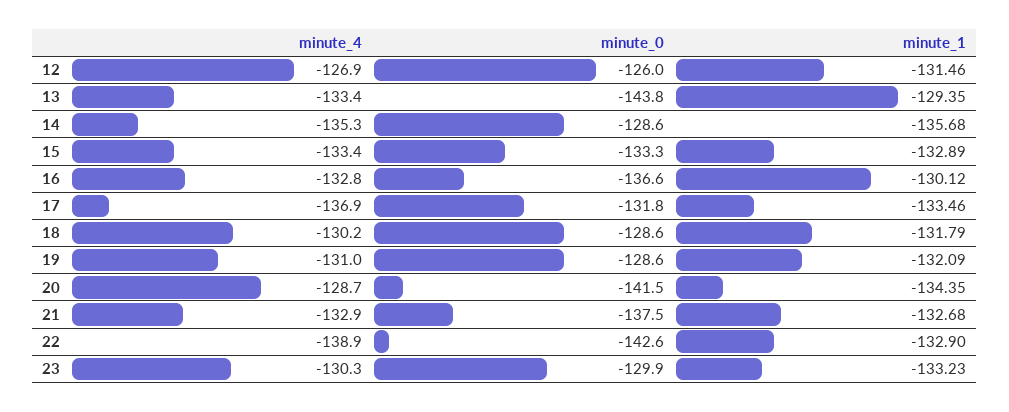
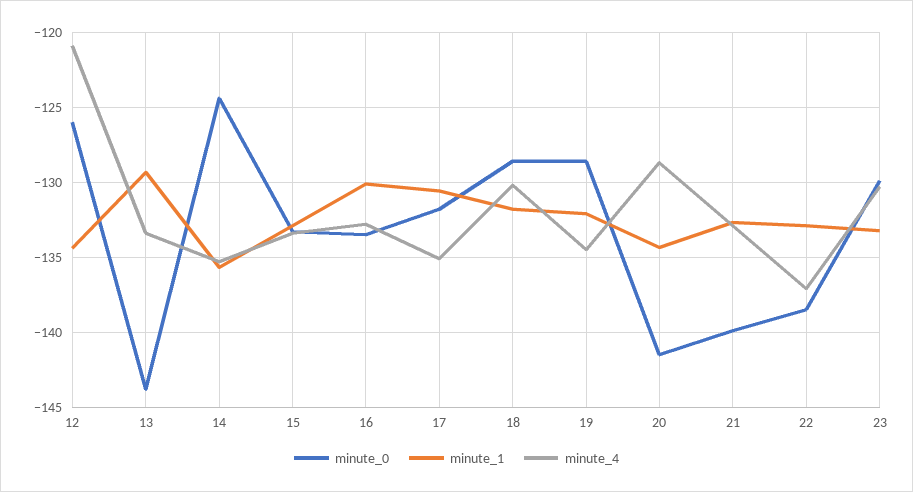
minute_4, 12: -126.9 -> -121
minute_1, 12: -131.46 -> -134.5
minute_0, 14: -128.6 -> -124.5
minute_0, 16: -136.6 -> -133.5
minute_4, 17: -136.9 -> -135
minute_1, 17: -133.46 -> -130.5
minute_4, 19: -131 -> -134.5
minute_0, 21: -137.5 -> -140
minute_4, 22: -138.9 -> -137
minute_0, 22: -142.6 -> -138.5

